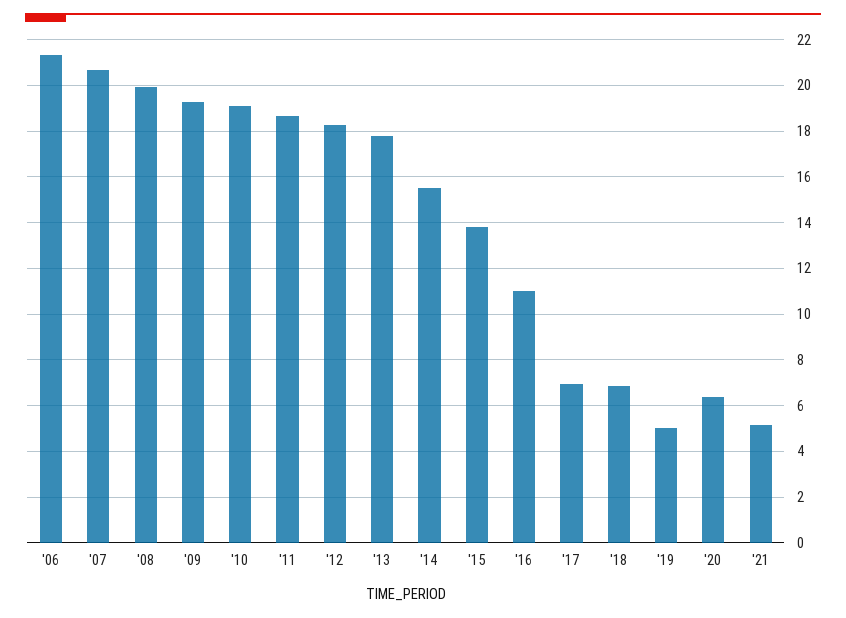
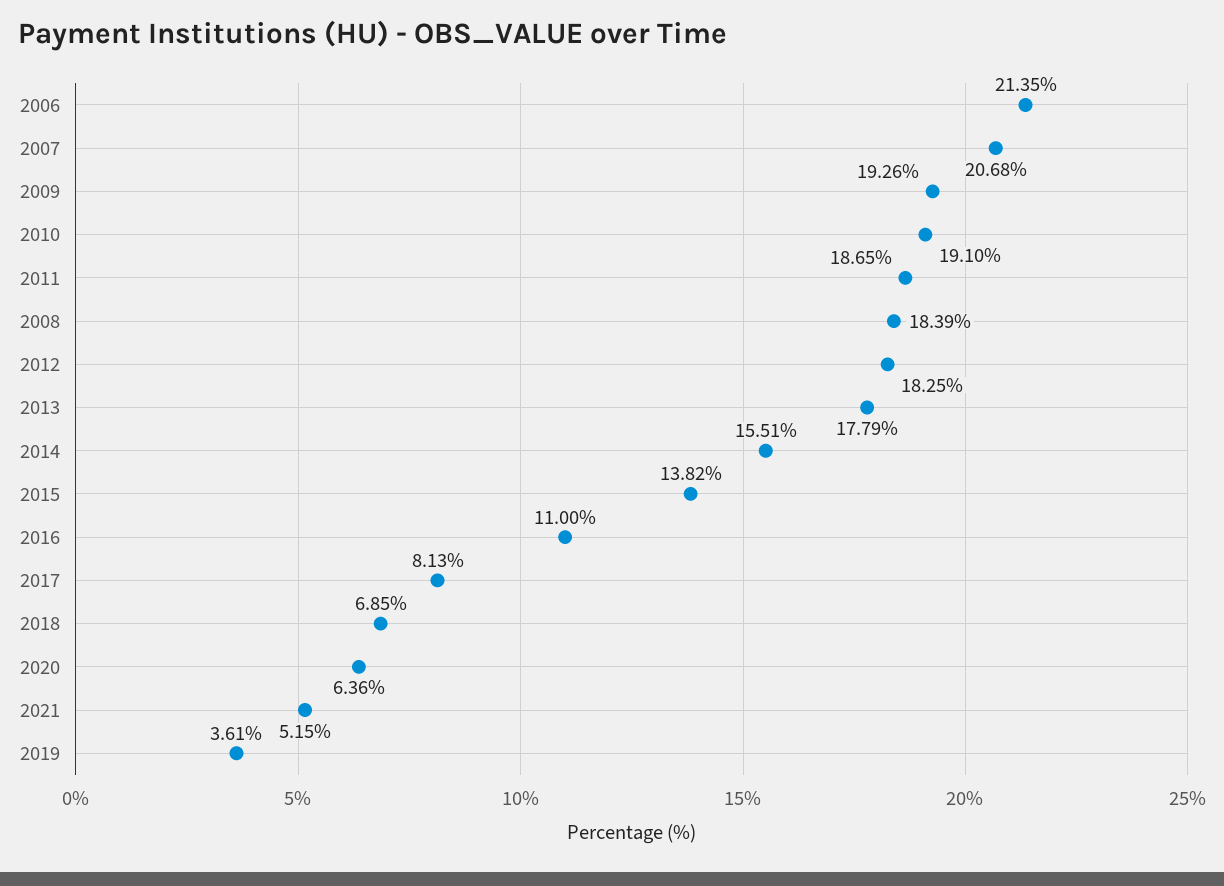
'08: 20 -> 18.39
'17: 7 -> 8.13
'19: 5 -> 3.61

